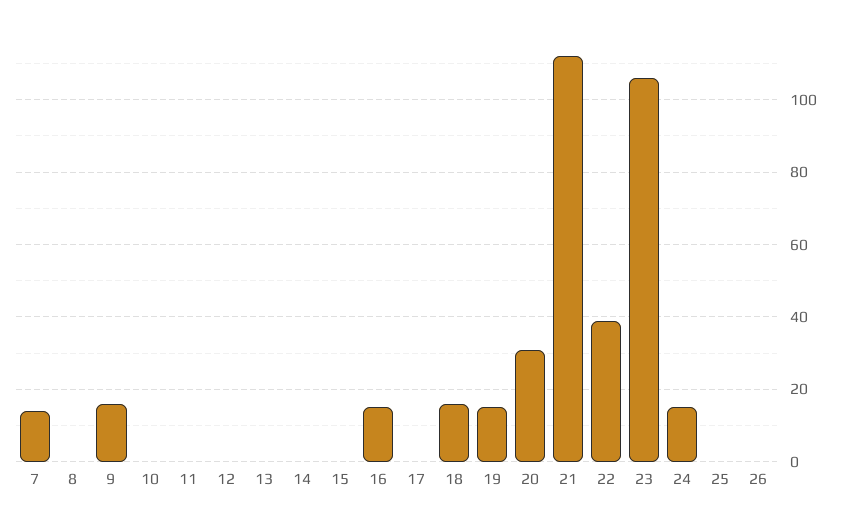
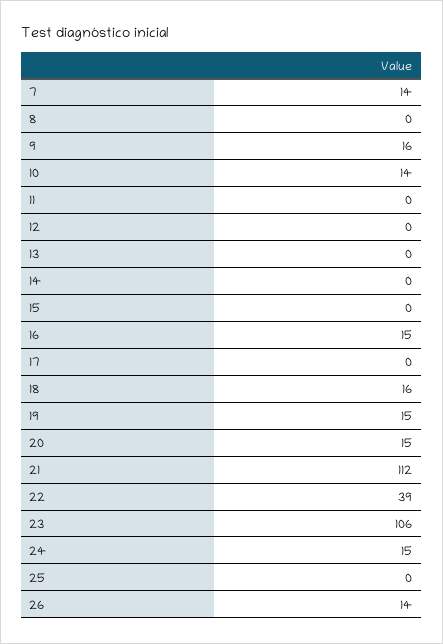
10: 0 -> 14
20: 30 -> 15
26: 0 -> 14

